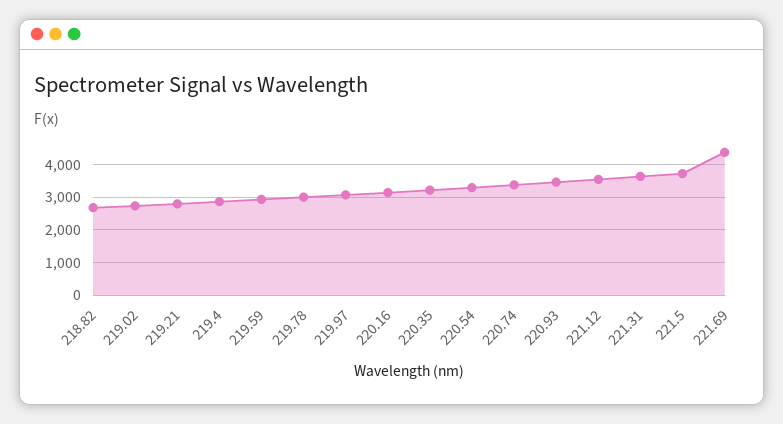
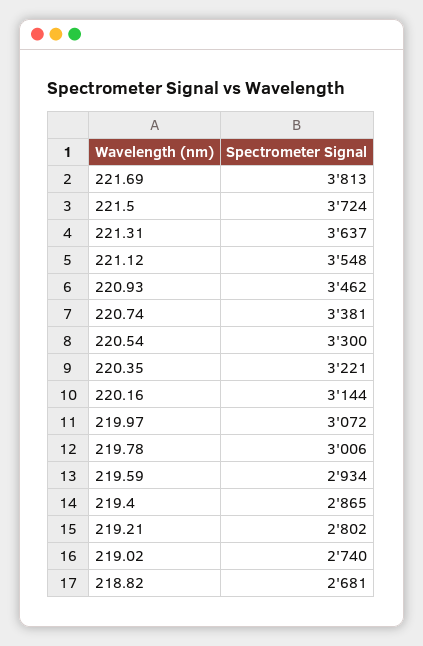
221.69: 4400 -> 3813

